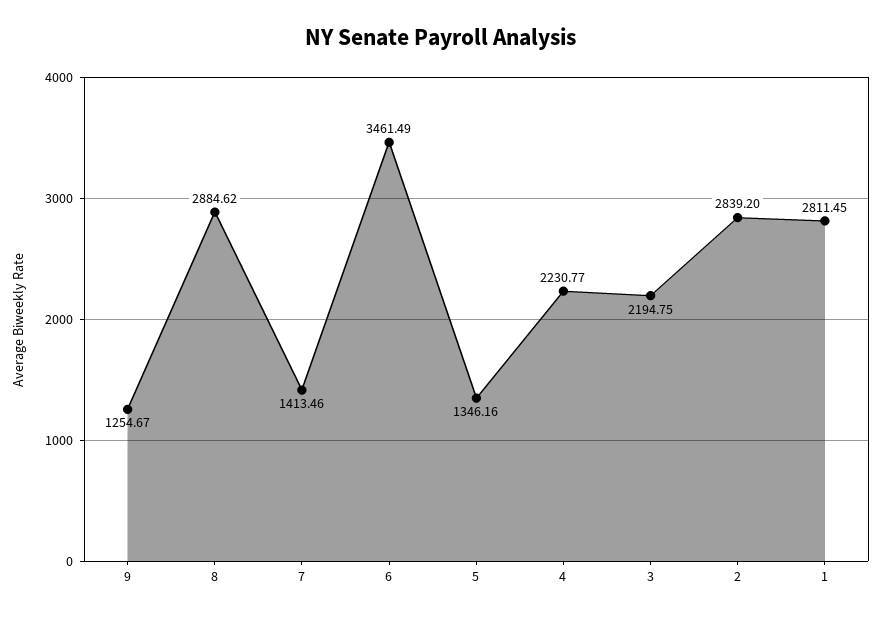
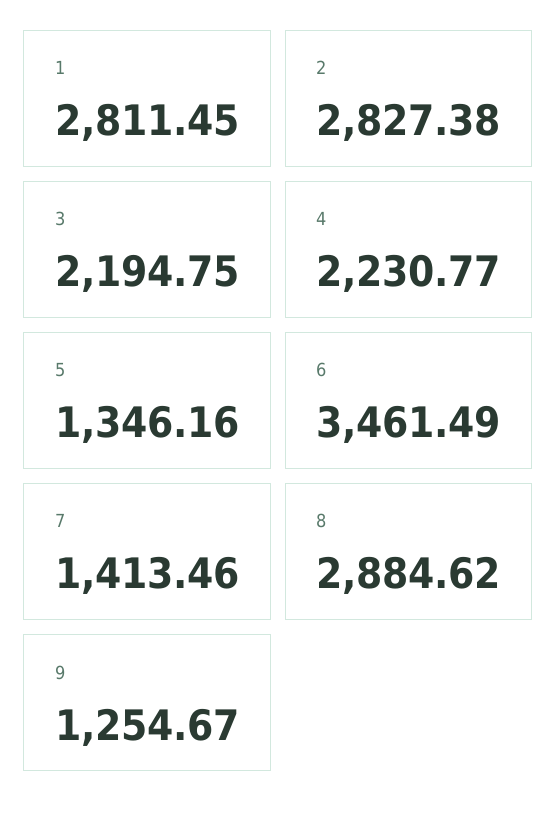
2: 2839.2 -> 2827.38

